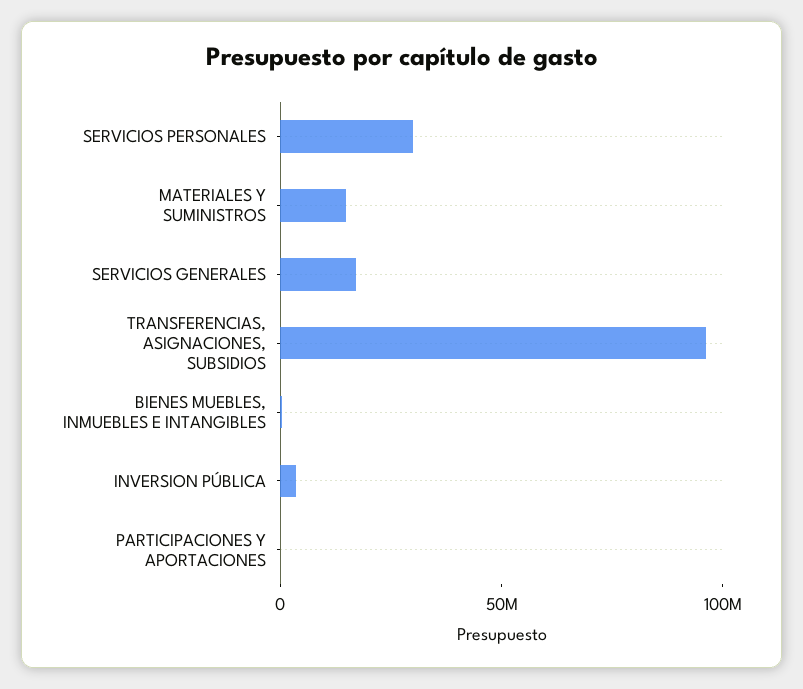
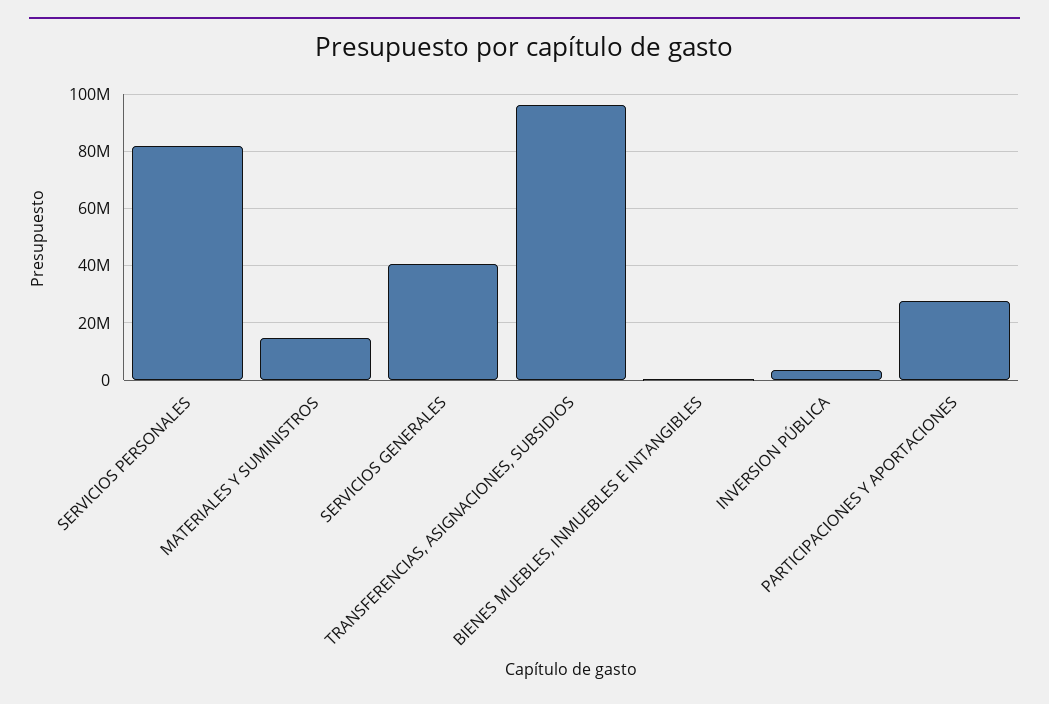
SERVICIOS PERSONALES: 30000000 -> 82500000
SERVICIOS GENERALES: 20000000 -> 40000000
PARTICIPACIONES Y APORTACIONES: 0 -> 27500000

